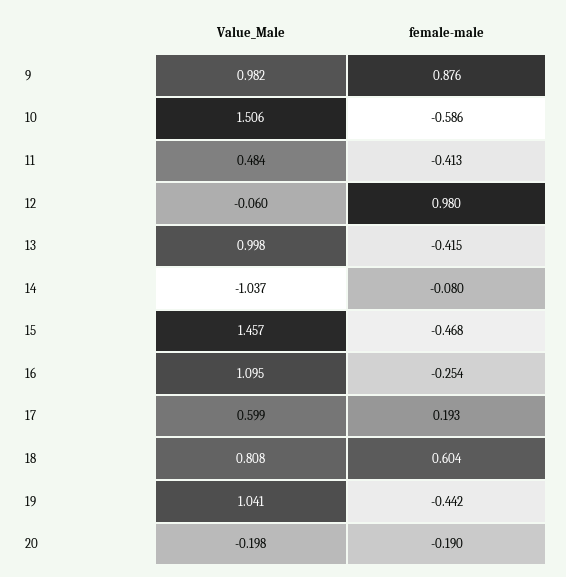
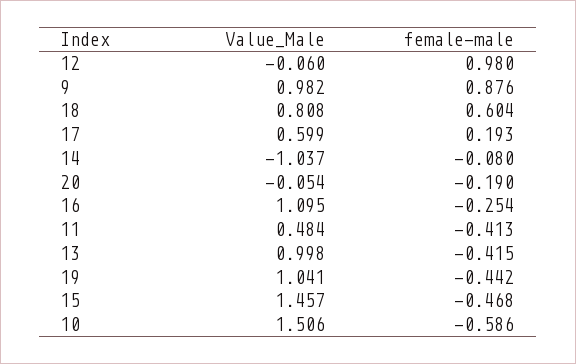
Value_Male, 20: -0.198 -> -0.054

